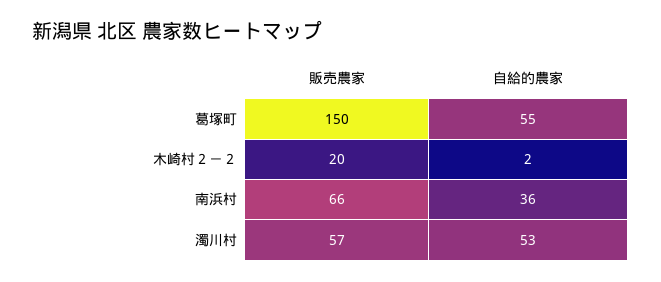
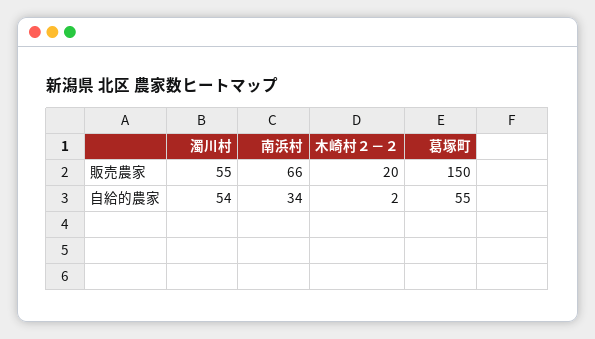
自給的農家, 南浜村: 36 -> 34
販売農家, 濁川村: 57 -> 55
自給的農家, 濁川村: 53 -> 54

